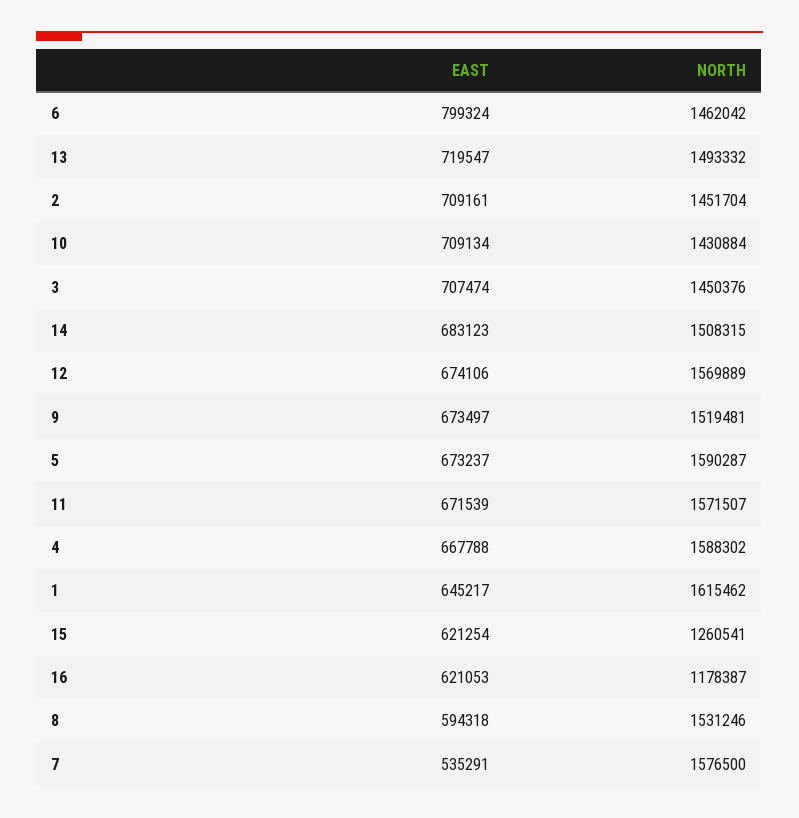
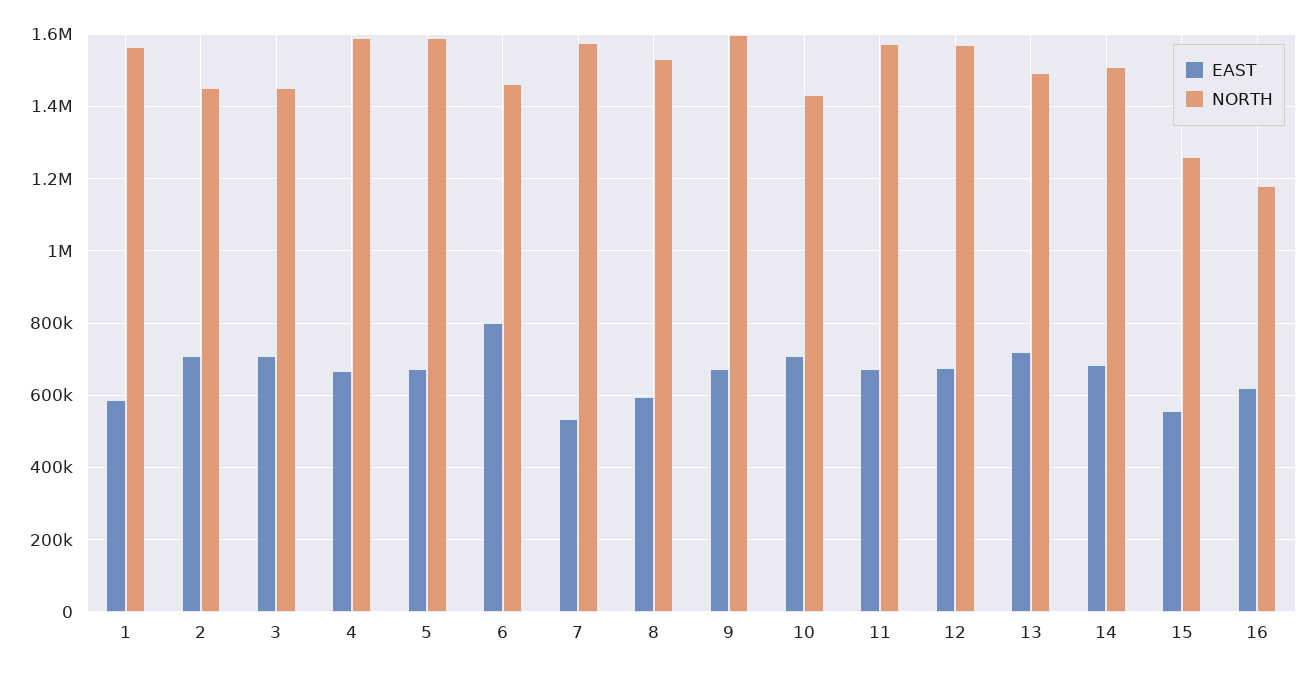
NORTH, 9: 1519481 -> 1600000
EAST, 1: 645217 -> 580000
NORTH, 1: 1615462 -> 1560000
EAST, 15: 621254 -> 560000

